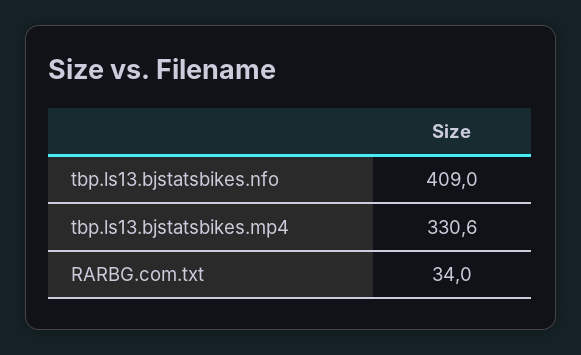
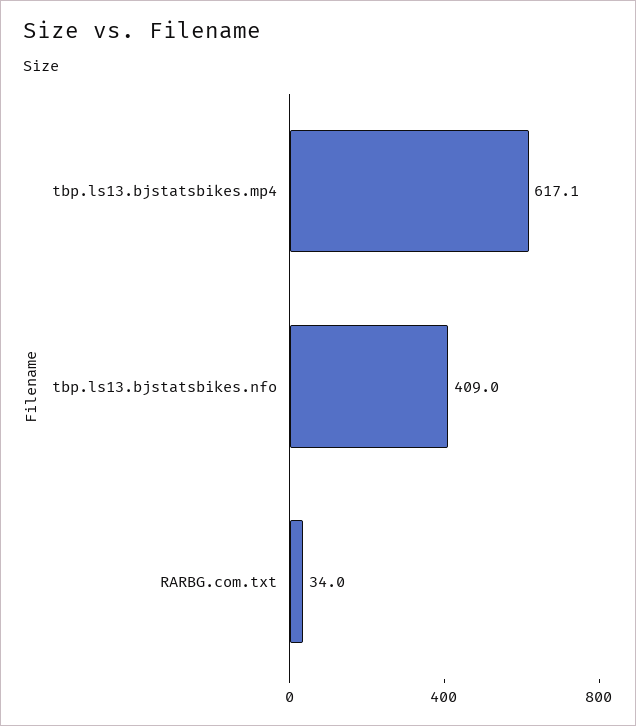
tbp.ls13.bjstatsbikes.mp4: 330.6 -> 617.1

